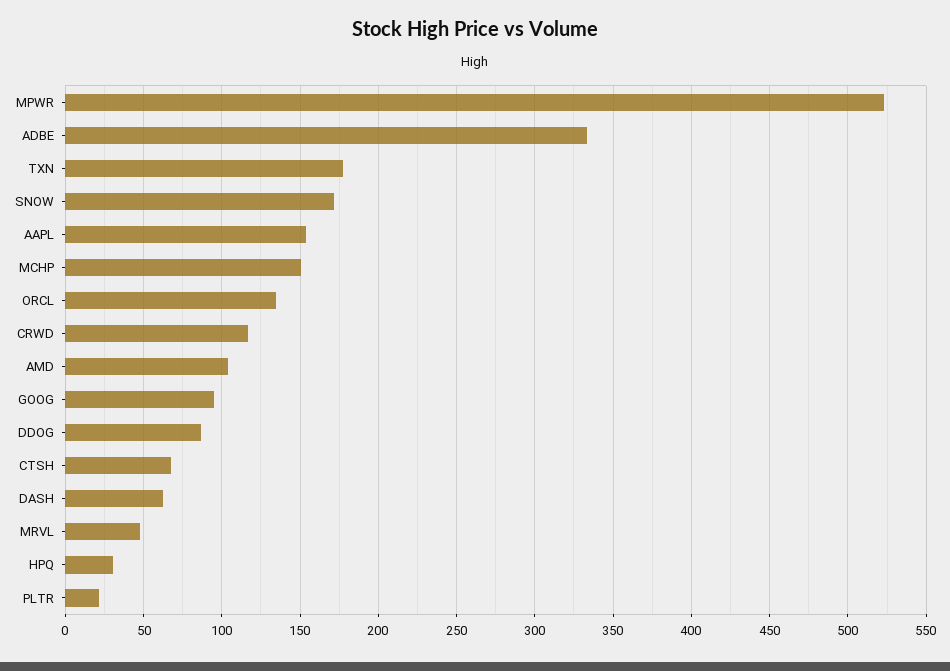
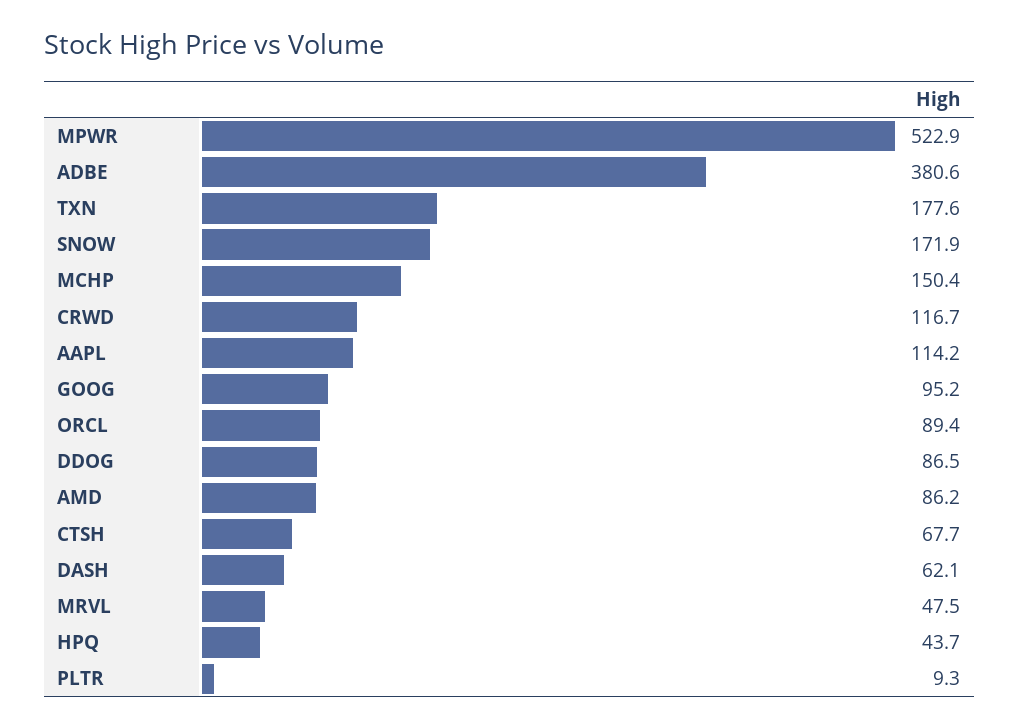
ADBE: 335 -> 380.6
AAPL: 155 -> 114.2
ORCL: 135 -> 89.4
AMD: 105 -> 86.2
HPQ: 30 -> 43.7
PLTR: 20 -> 9.3

